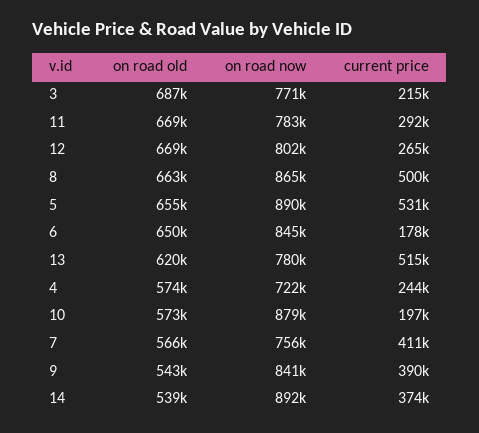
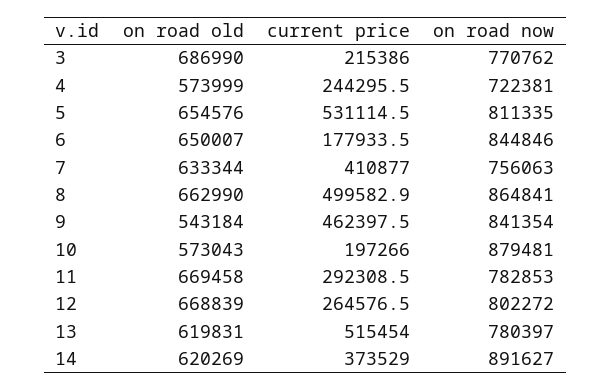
on road now, 5: 890000 -> 811335
on road old, 7: 566000 -> 633344
current price, 9: 390000 -> 462397.5
on road old, 14: 539000 -> 620269

